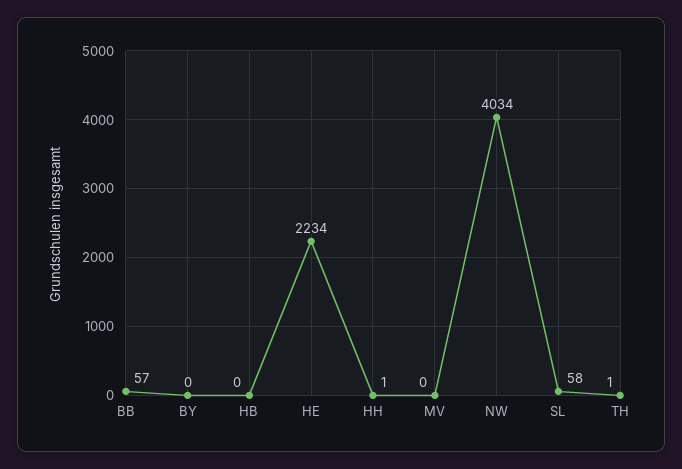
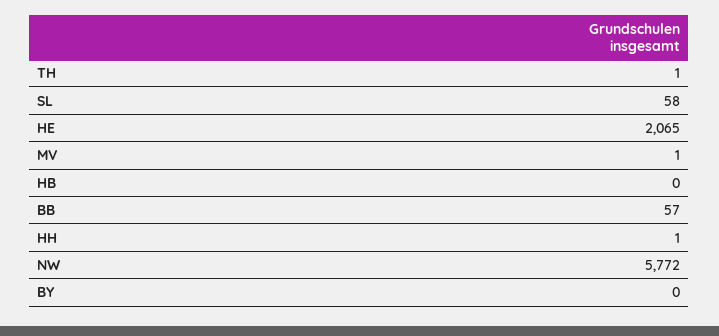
HE: 2234 -> 2065
MV: 0 -> 1
NW: 4034 -> 5772

